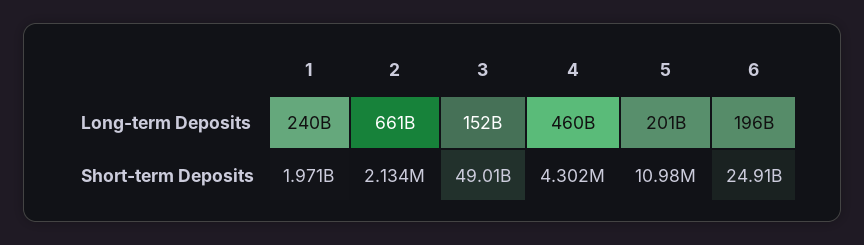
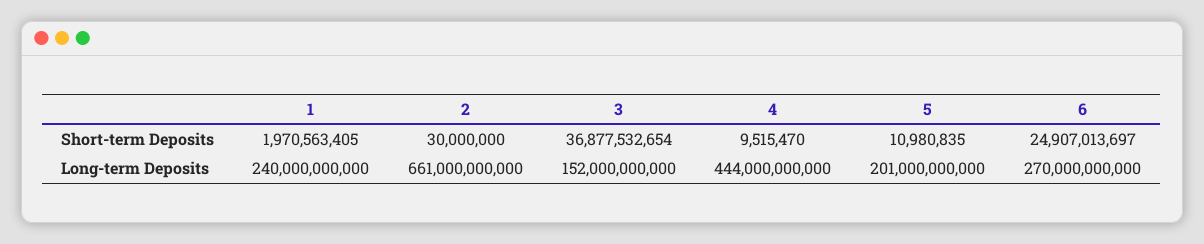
4, Long-term Deposits: 460000000000 -> 444000000000
6, Long-term Deposits: 196000000000 -> 270000000000
2, Short-term Deposits: 2134000 -> 30000000
3, Short-term Deposits: 49010000000 -> 36877532654
4, Short-term Deposits: 4302000 -> 9515470

